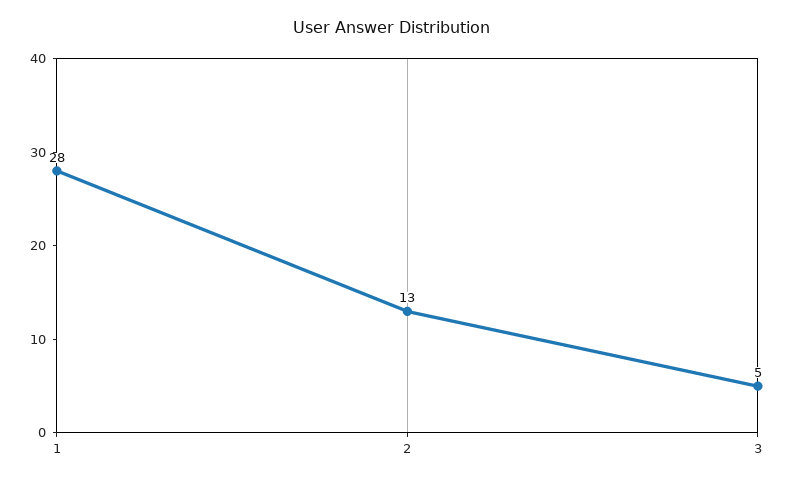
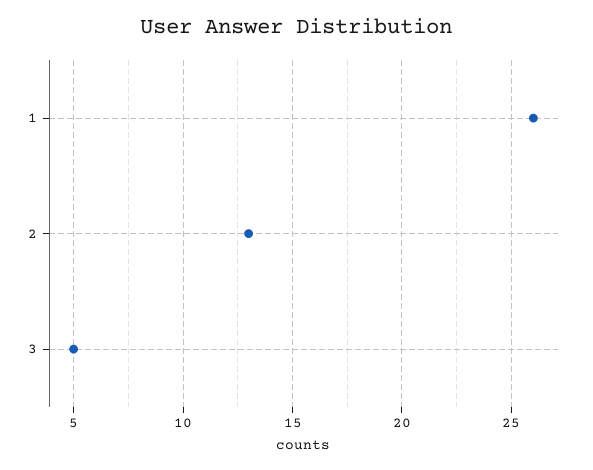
1: 28 -> 26

